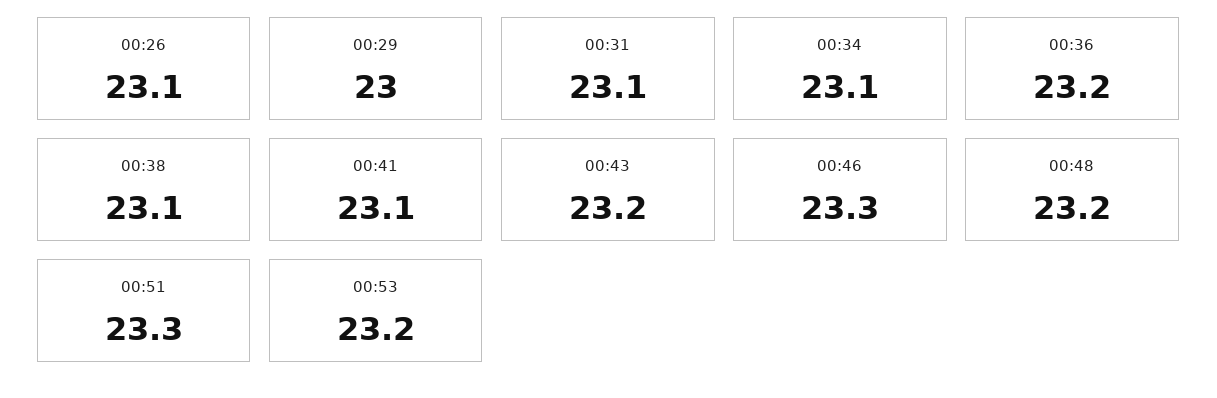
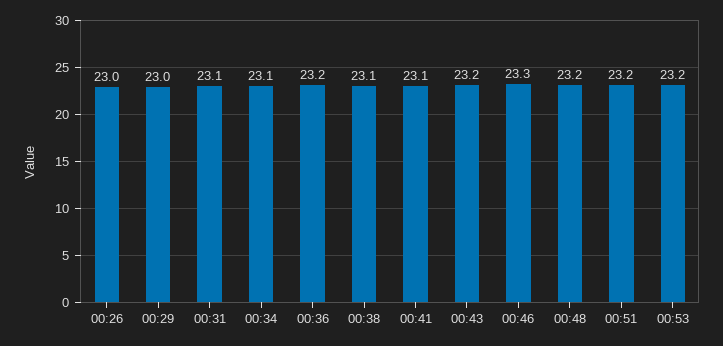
00:26: 23.1 -> 23
00:51: 23.3 -> 23.2

